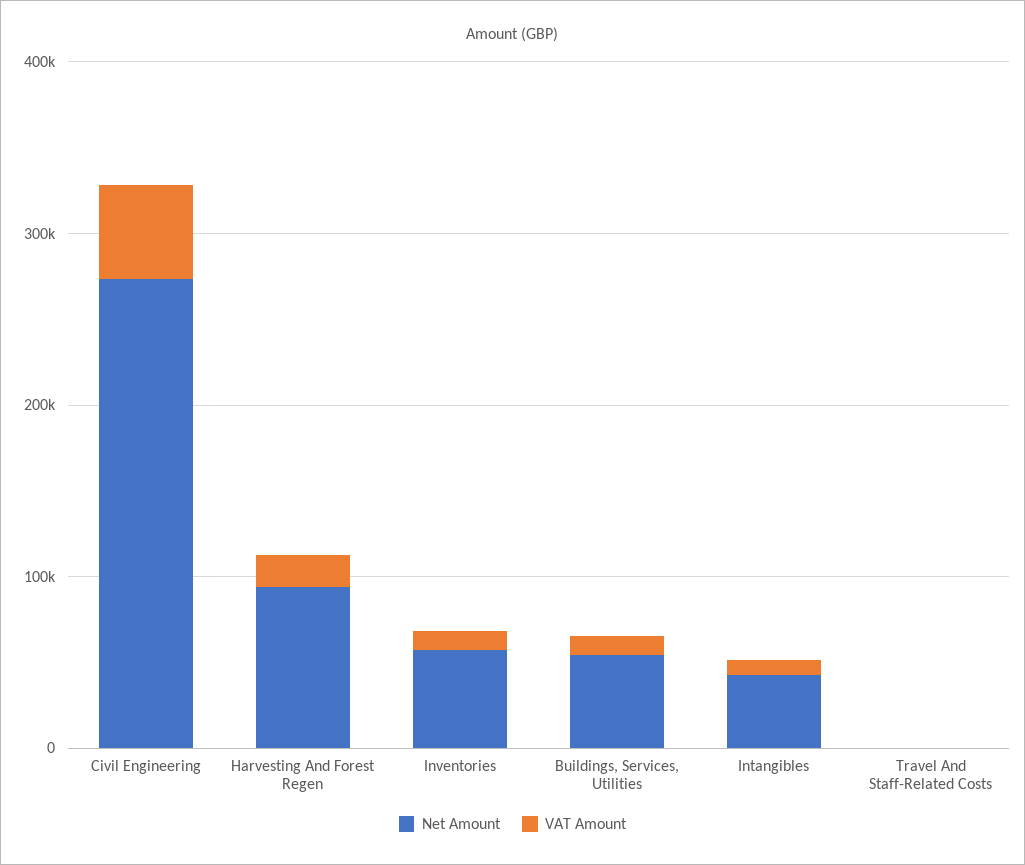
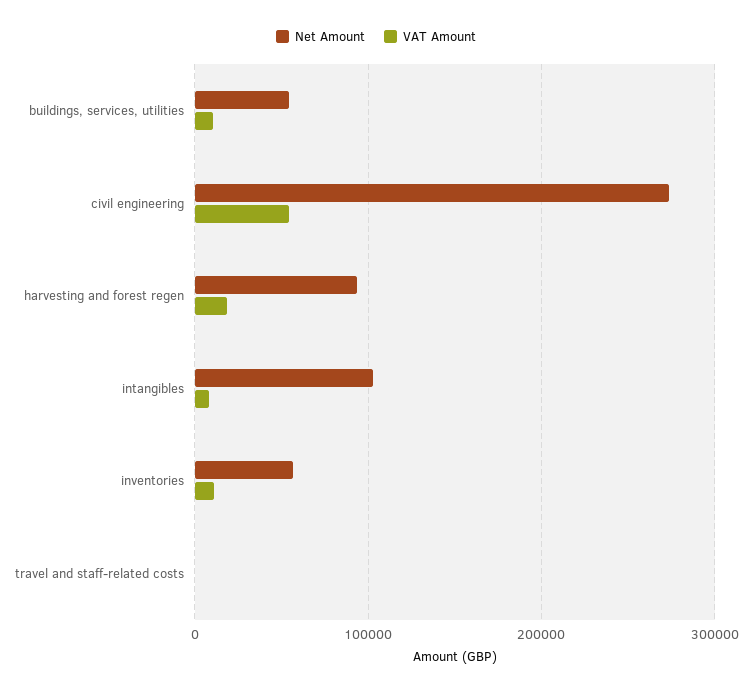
Net Amount, Intangibles: 40000 -> 100000

